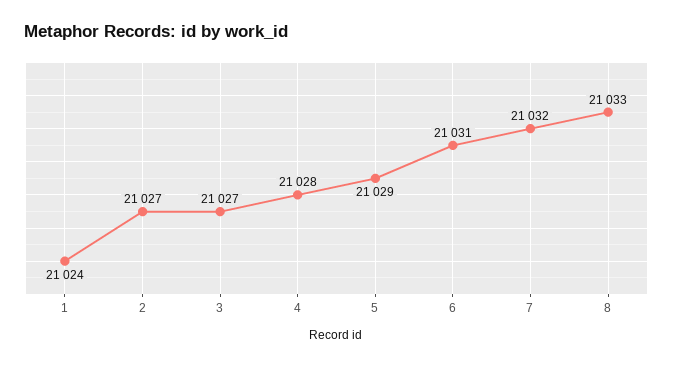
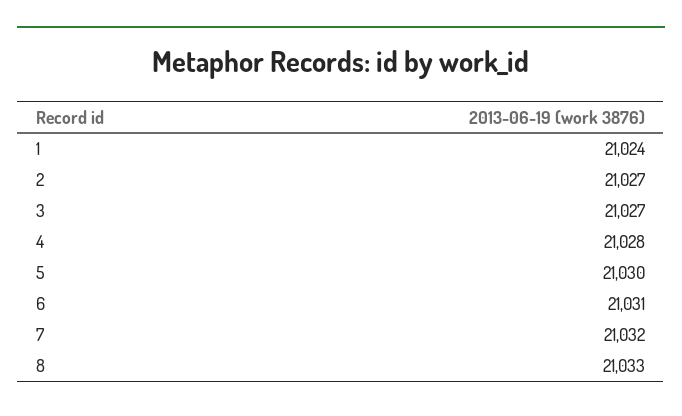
5: 21029 -> 21030

